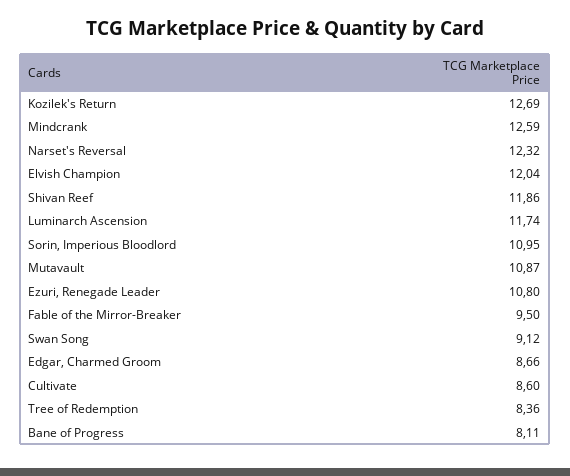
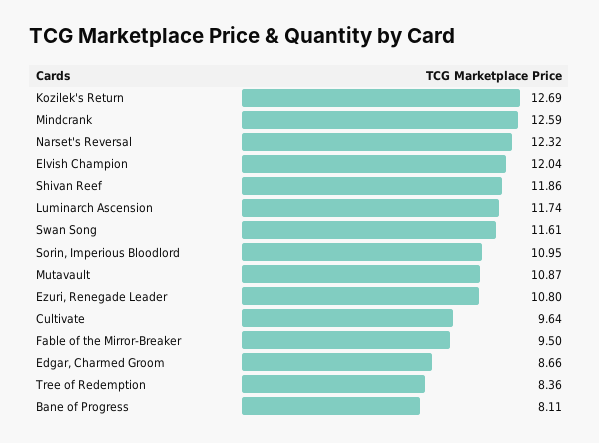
Swan Song: 9.12 -> 11.61
Cultivate: 8.6 -> 9.64

